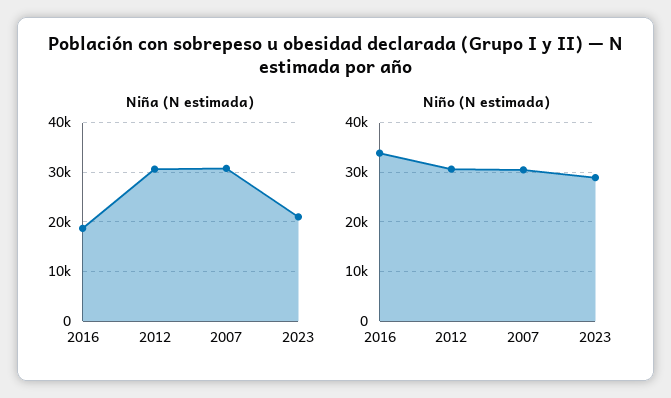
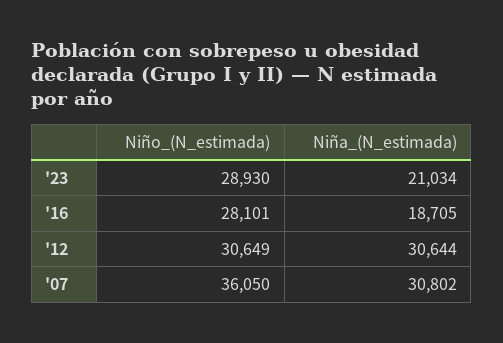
Niño (N estimada), 2016: 34000 -> 28101
Niño (N estimada), 2007: 30000 -> 36050

